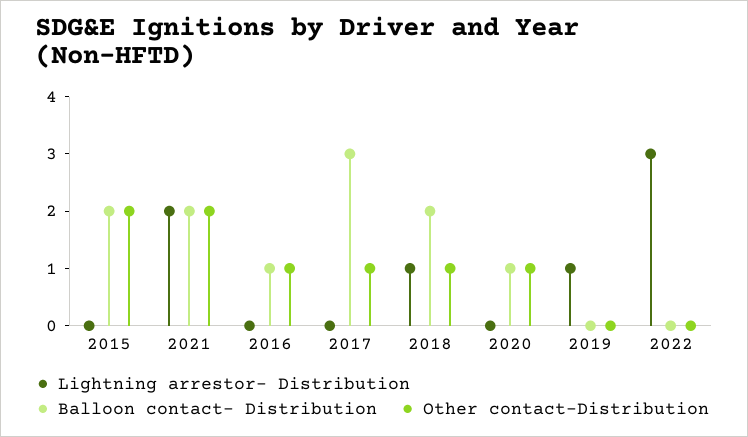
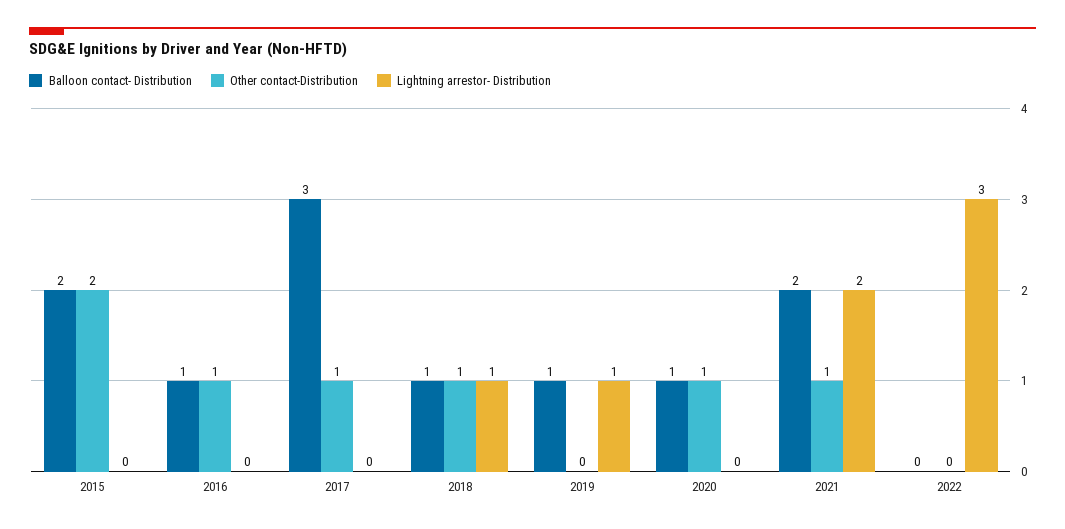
Other contact-Distribution, 2021: 2 -> 1
Balloon contact- Distribution, 2018: 2 -> 1
Balloon contact- Distribution, 2019: 0 -> 1

